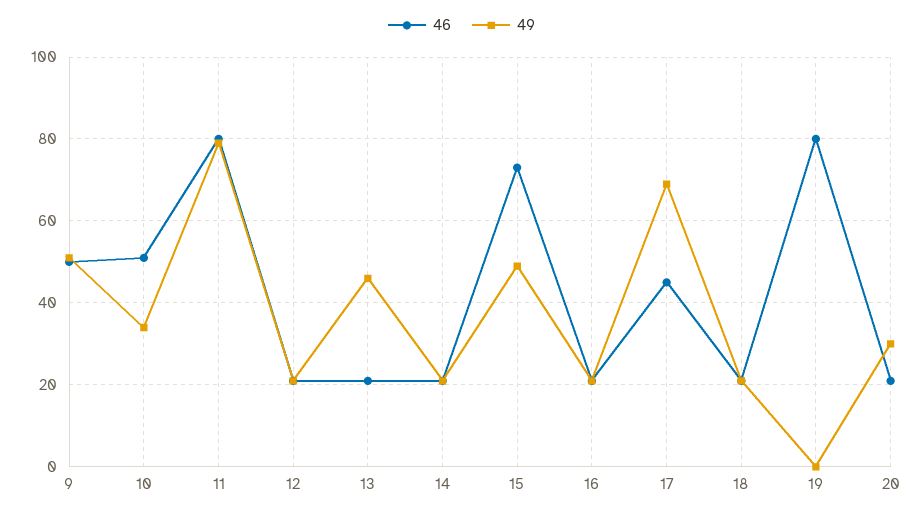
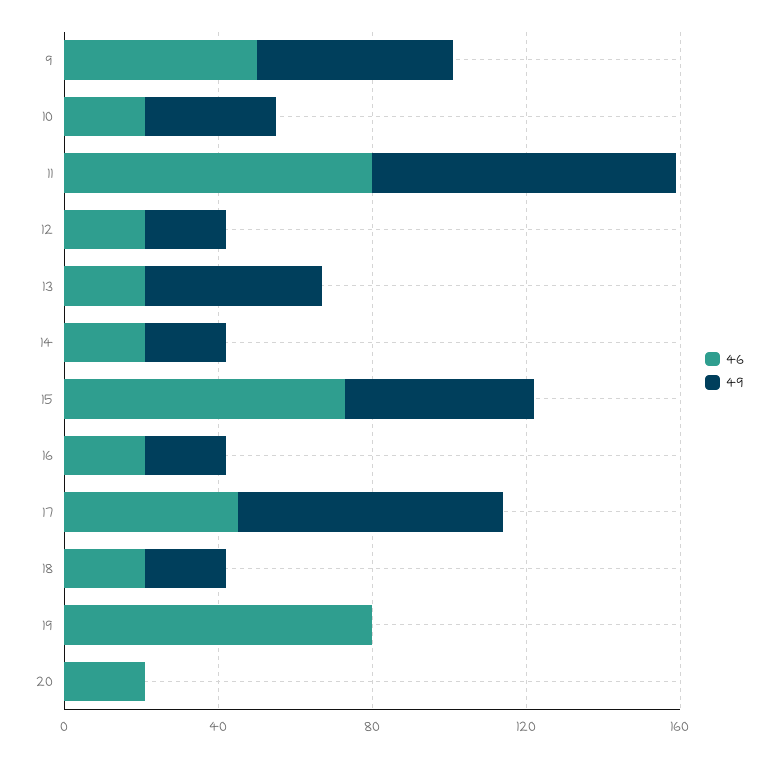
46, 10: 50 -> 20
49, 20: 30 -> 0

